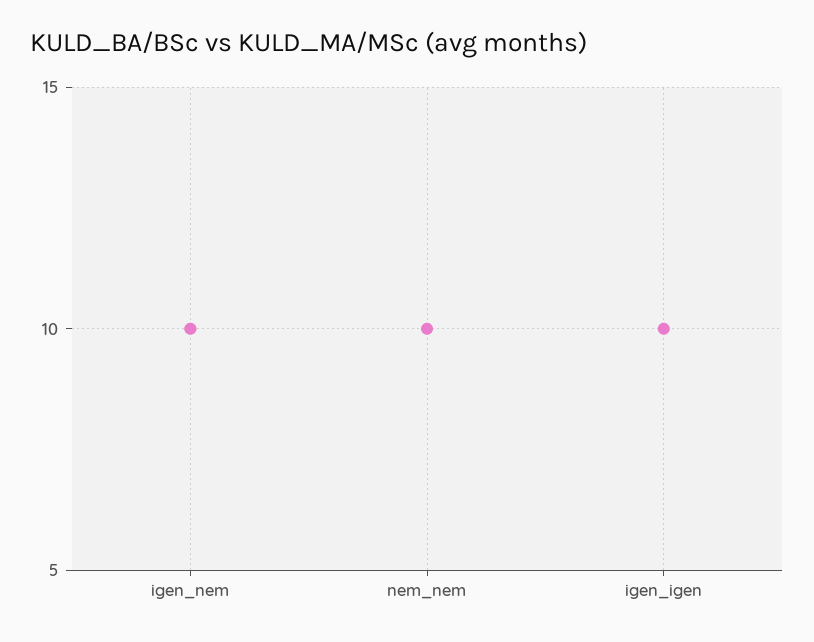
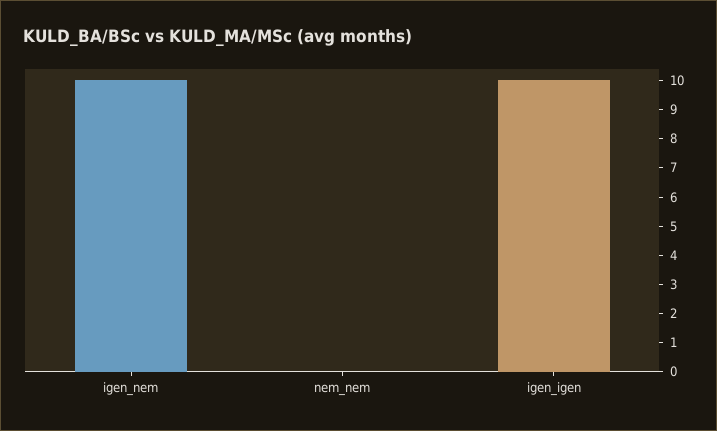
nem_nem: 10 -> 0

